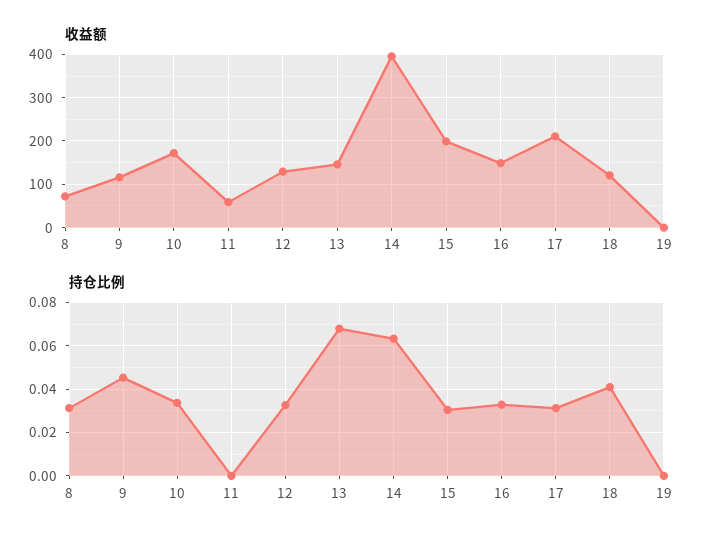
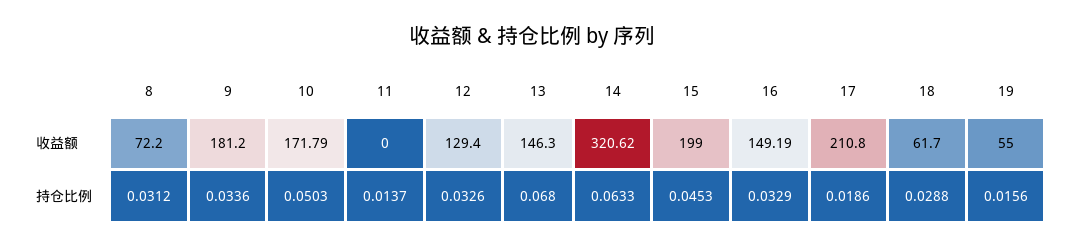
收益额, 9: 120 -> 181.2
收益额, 11: 60 -> 0
收益额, 14: 400 -> 320.62
收益额, 18: 120 -> 61.7
收益额, 19: 0 -> 55
持仓比例, 9: 0.045 -> 0.0336
持仓比例, 10: 0.035 -> 0.0503
持仓比例, 11: 0 -> 0.0137
持仓比例, 15: 0.03 -> 0.0453
持仓比例, 17: 0.03 -> 0.0186
持仓比例, 18: 0.04 -> 0.0288
持仓比例, 19: 0 -> 0.0156

